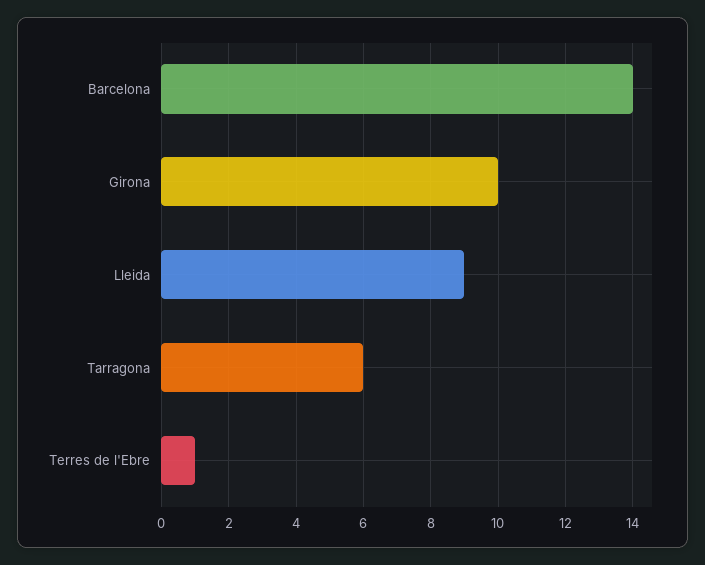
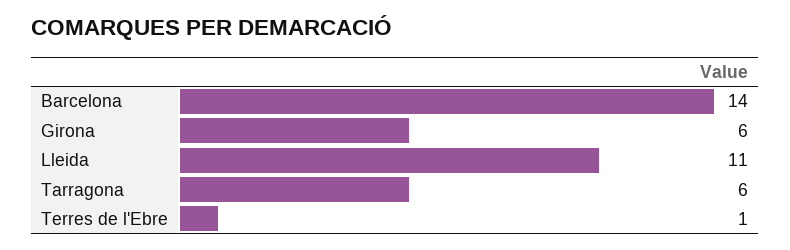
Girona: 10 -> 6
Lleida: 9 -> 11

